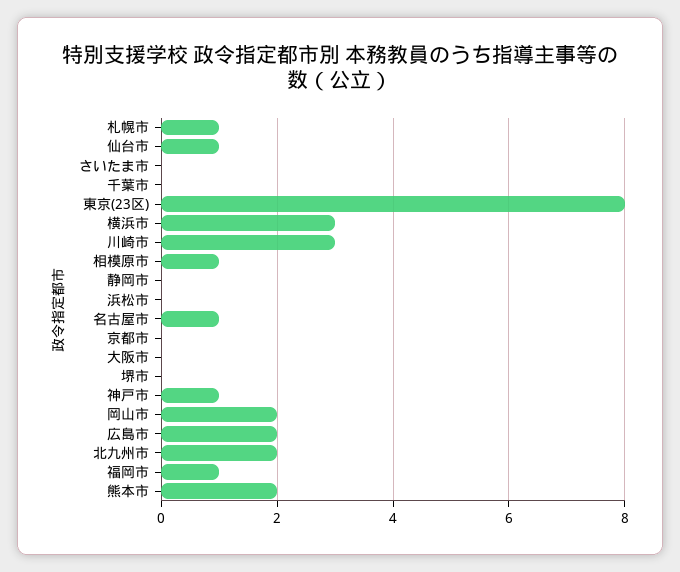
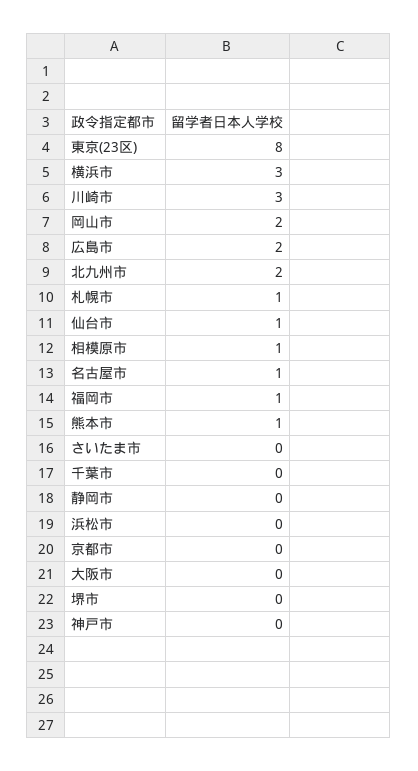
神戸市: 1 -> 0
熊本市: 2 -> 1

